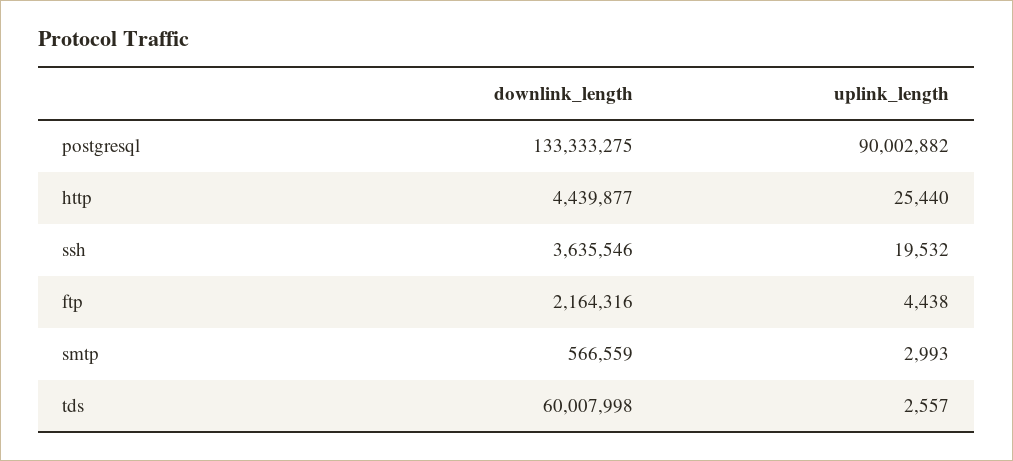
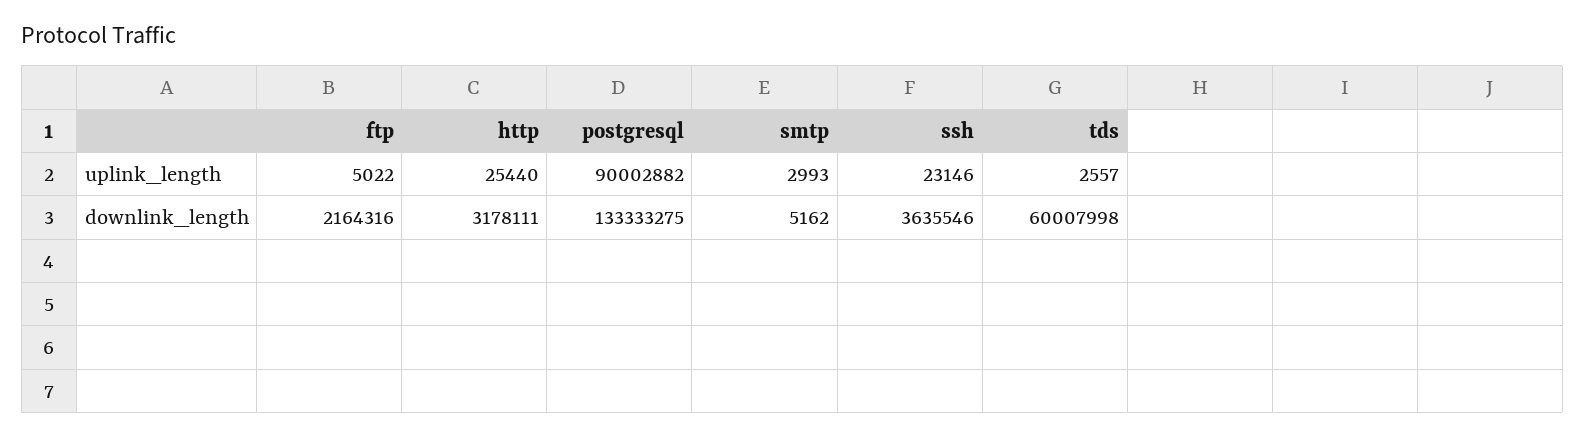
downlink_length, http: 4439877 -> 3178111
uplink_length, ssh: 19532 -> 23146
uplink_length, ftp: 4438 -> 5022
downlink_length, smtp: 566559 -> 5162

